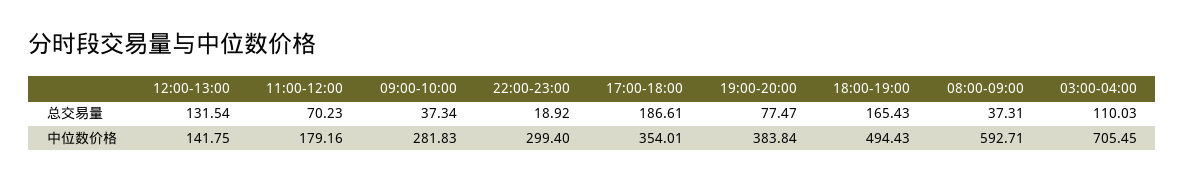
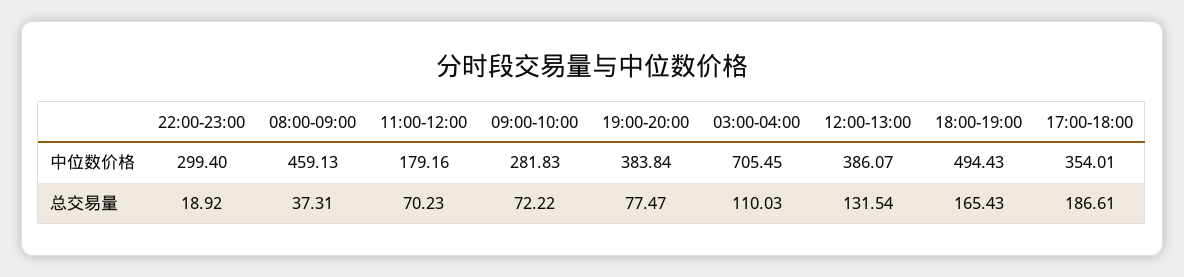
09:00-10:00, 总交易量: 37.34 -> 72.22
12:00-13:00, 中位数价格: 141.75 -> 386.07
08:00-09:00, 中位数价格: 592.71 -> 459.13

